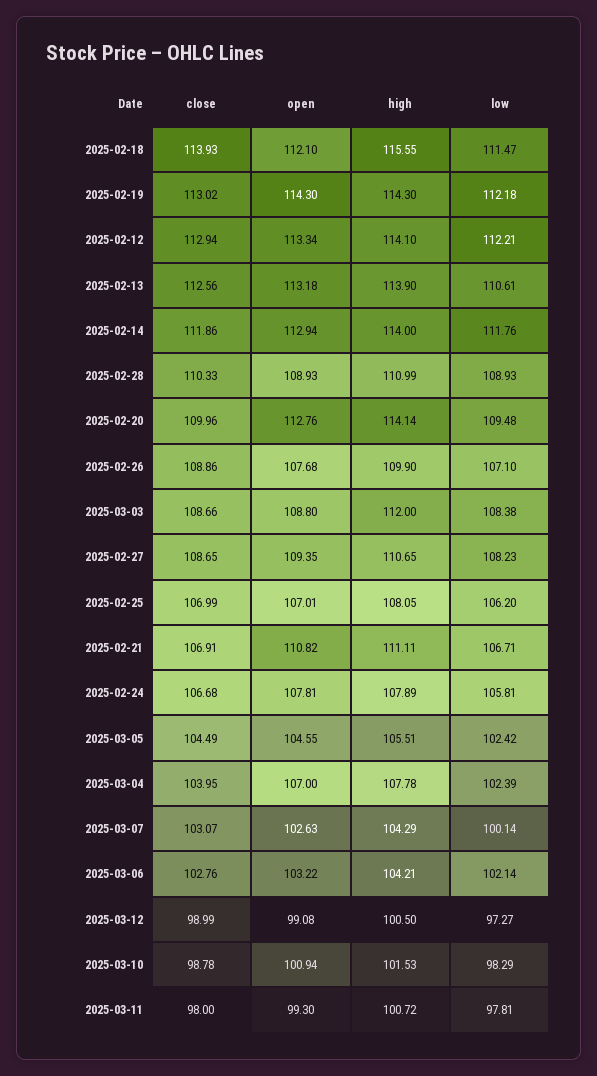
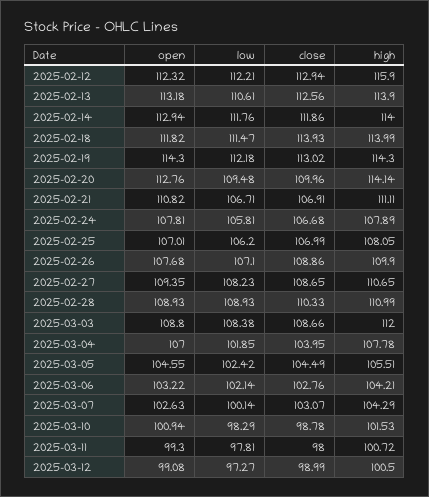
open, 2025-02-18: 112.1 -> 111.82
high, 2025-02-18: 115.55 -> 113.99
open, 2025-02-12: 113.34 -> 112.32
high, 2025-02-12: 114.1 -> 115.9
low, 2025-03-04: 102.39 -> 101.85

